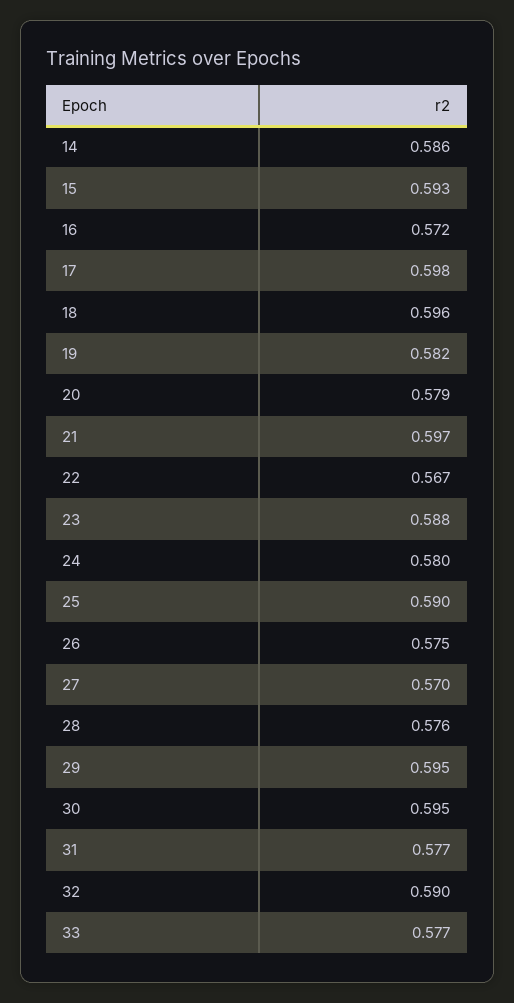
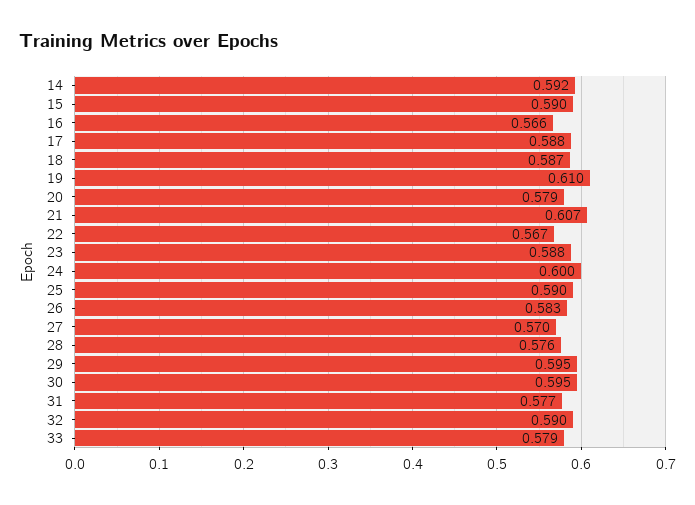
14: 0.586 -> 0.592
15: 0.593 -> 0.59
16: 0.572 -> 0.566
17: 0.598 -> 0.588
18: 0.596 -> 0.587
19: 0.582 -> 0.61
21: 0.597 -> 0.607
24: 0.58 -> 0.6
26: 0.575 -> 0.583
33: 0.577 -> 0.579

